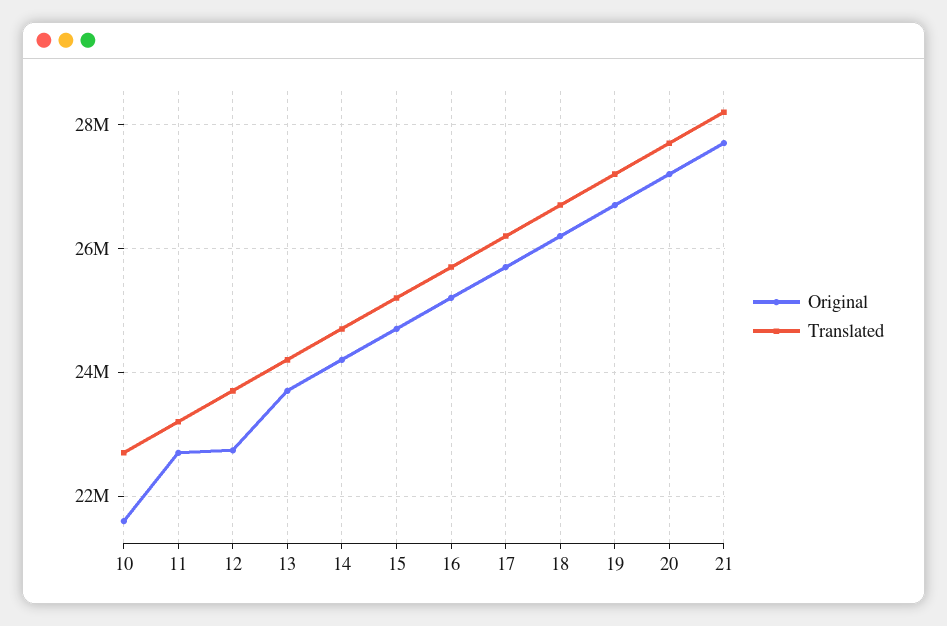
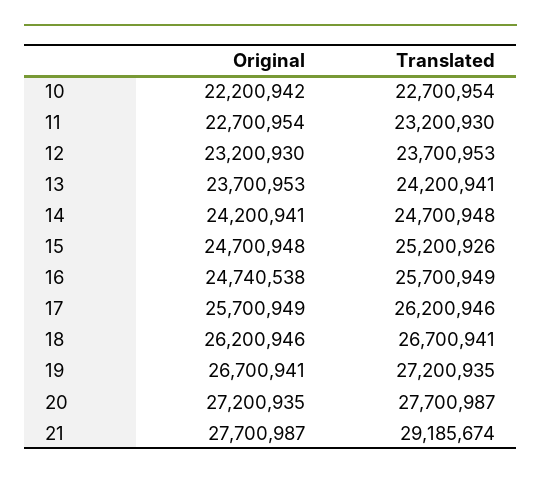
Original, 10: 21600000 -> 22200942
Original, 12: 22800000 -> 23200930
Original, 16: 25200000 -> 24740538
Translated, 21: 28200000 -> 29185674

